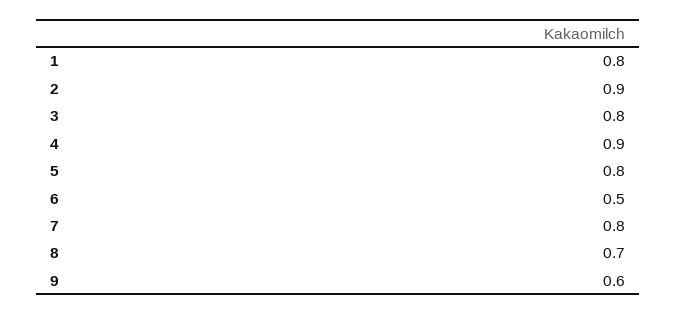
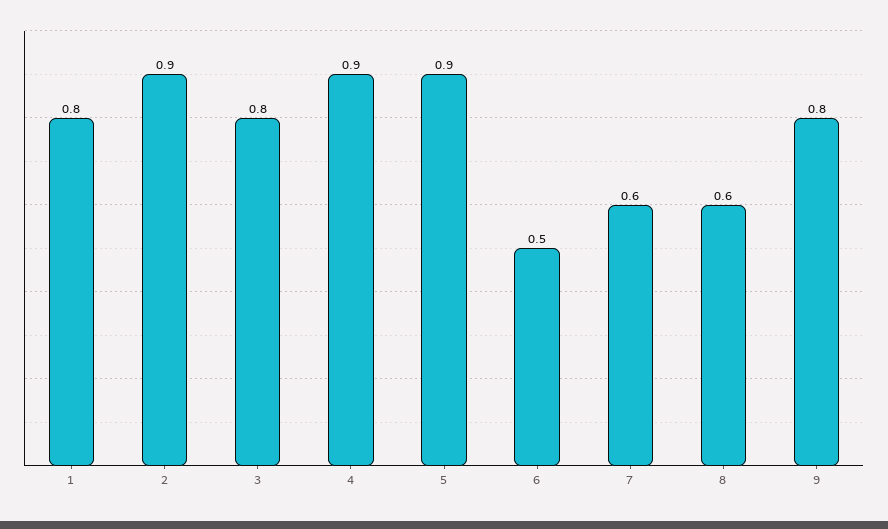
5: 0.8 -> 0.9
7: 0.8 -> 0.6
8: 0.7 -> 0.6
9: 0.6 -> 0.8

